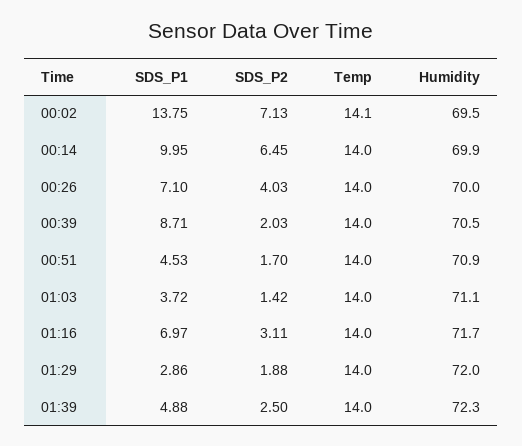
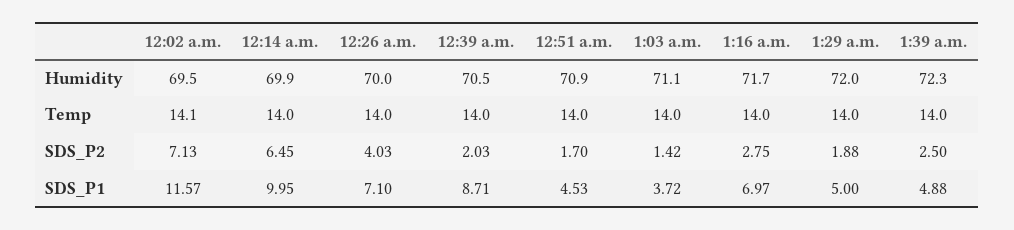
SDS_P1, 00:02: 13.75 -> 11.57
SDS_P2, 01:16: 3.11 -> 2.75
SDS_P1, 01:29: 2.86 -> 5

